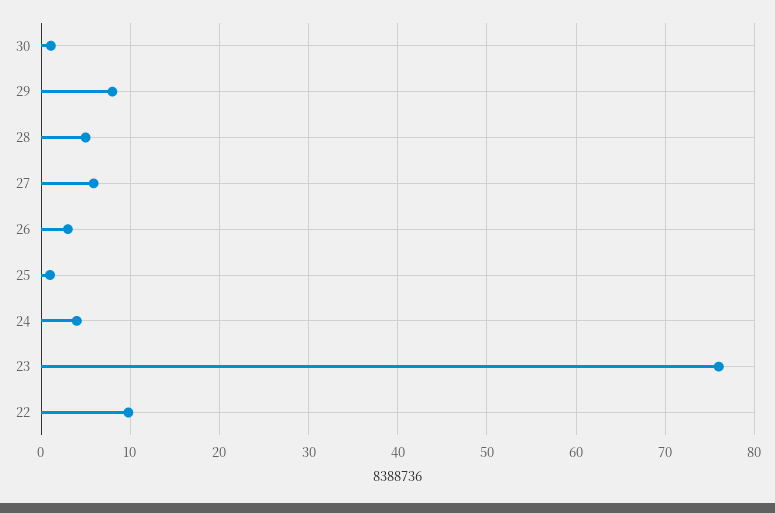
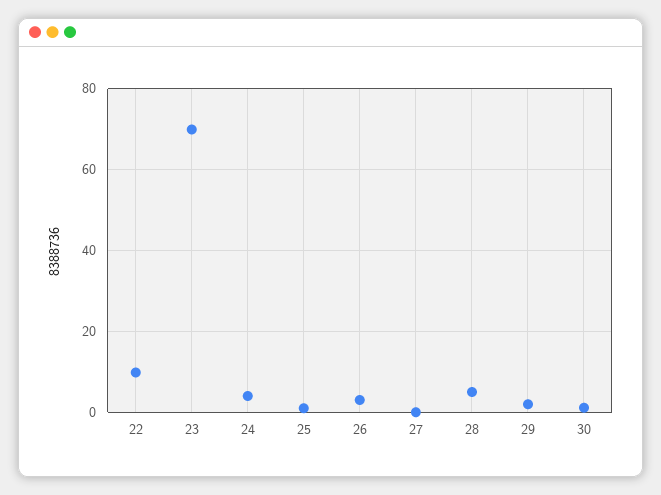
29: 8 -> 2
27: 6 -> 0
23: 76 -> 70

